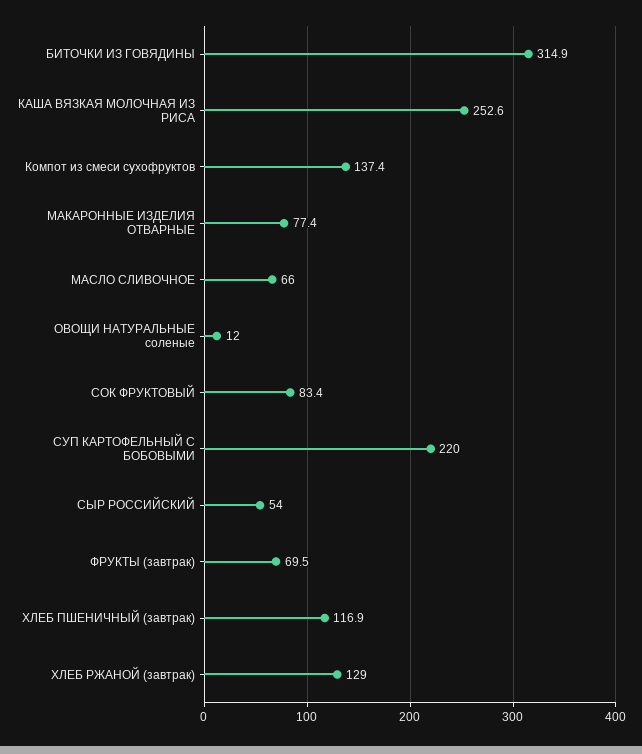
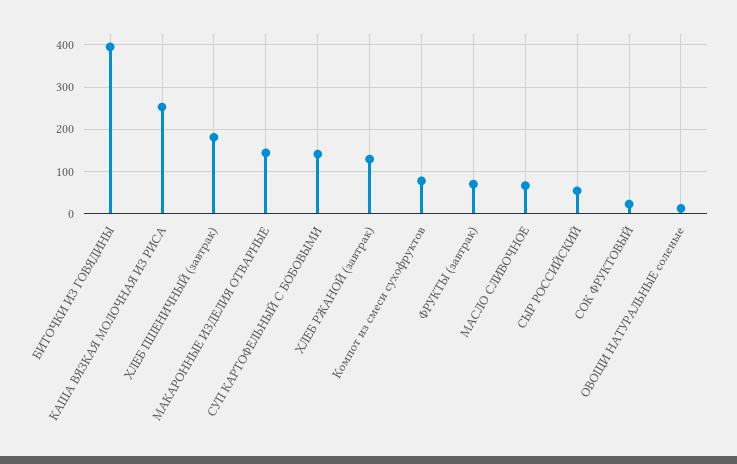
БИТОЧКИ ИЗ ГОВЯДИНЫ: 314.9 -> 400
Компот из смеси сухофруктов: 137.4 -> 80
МАКАРОННЫЕ ИЗДЕЛИЯ ОТВАРНЫЕ: 77.4 -> 140
СОК ФРУКТОВЫЙ: 83.4 -> 20
СУП КАРТОФЕЛЬНЫЙ С БОБОВЫМИ: 220 -> 140
ХЛЕБ ПШЕНИЧНЫЙ (завтрак): 116.9 -> 180

